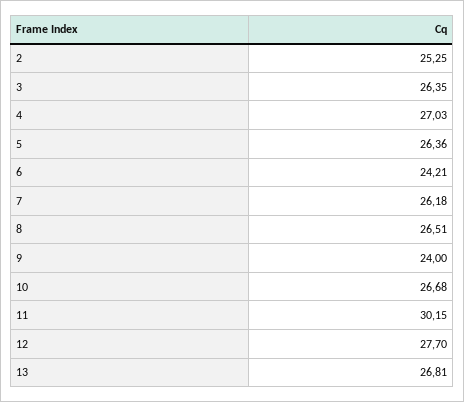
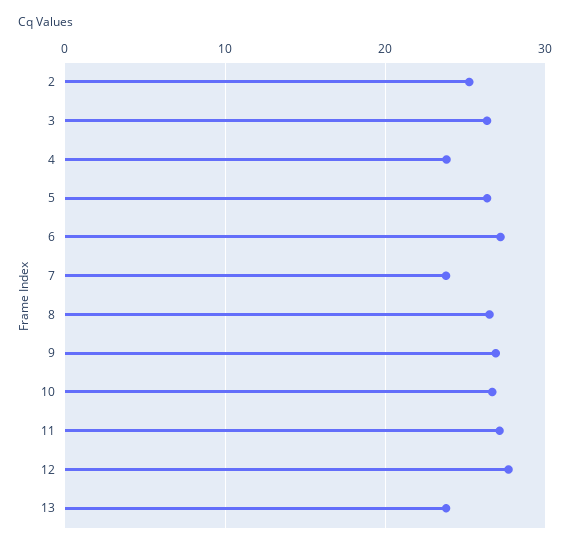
4: 27.03 -> 24
6: 24.21 -> 27
7: 26.18 -> 24
9: 24 -> 27
11: 30.15 -> 27
13: 26.81 -> 24

